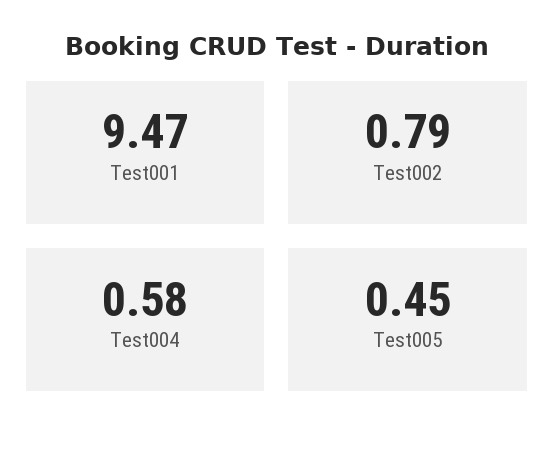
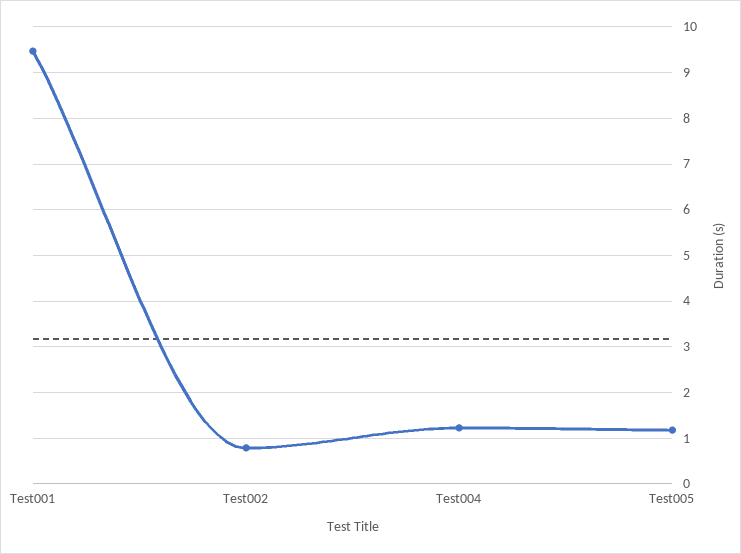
Test004: 0.58 -> 1.2
Test005: 0.45 -> 1.2

